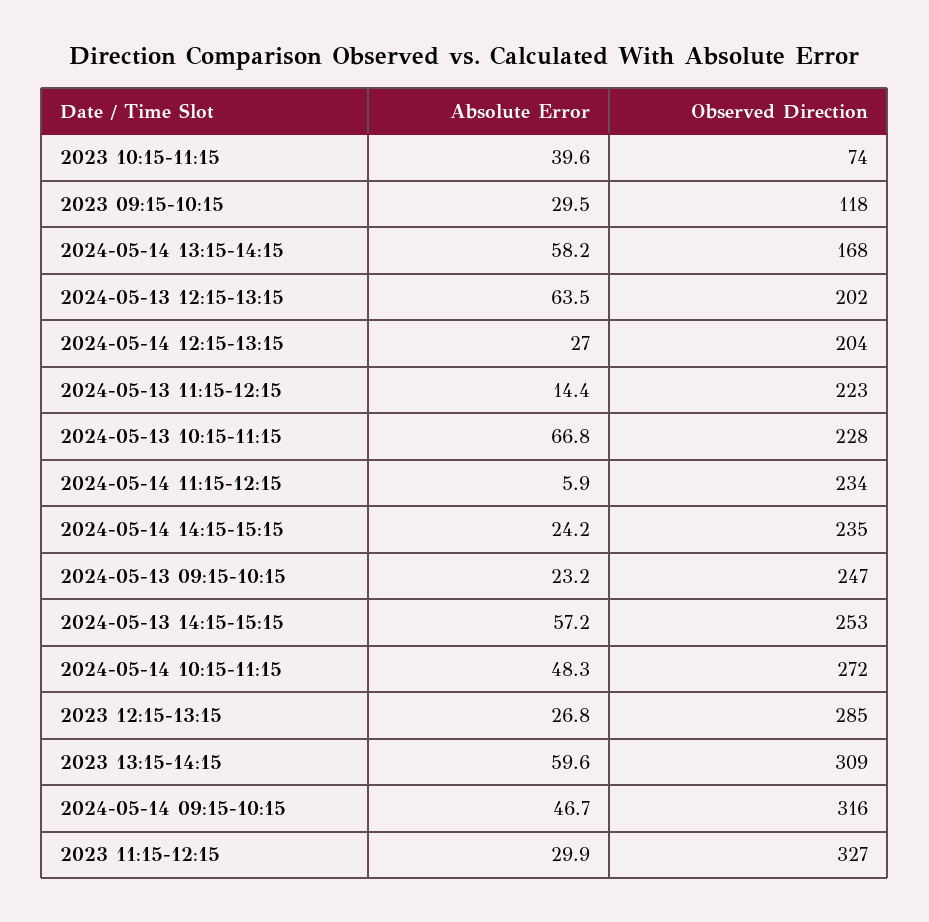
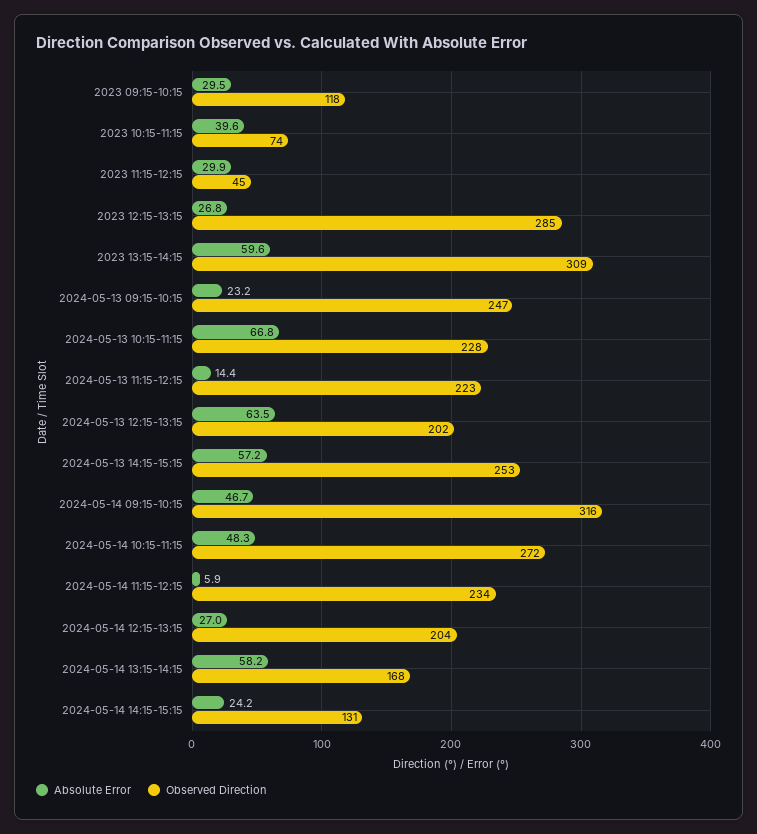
Observed Direction, 2024-05-14 14:15-15:15: 235 -> 131
Observed Direction, 2023 11:15-12:15: 327 -> 45

